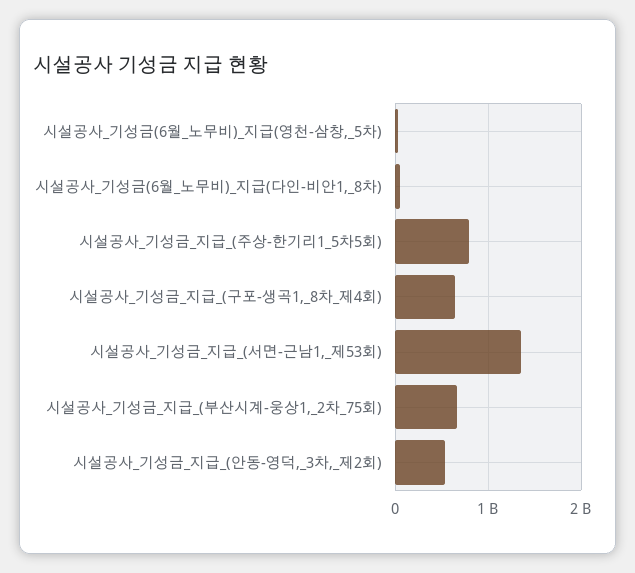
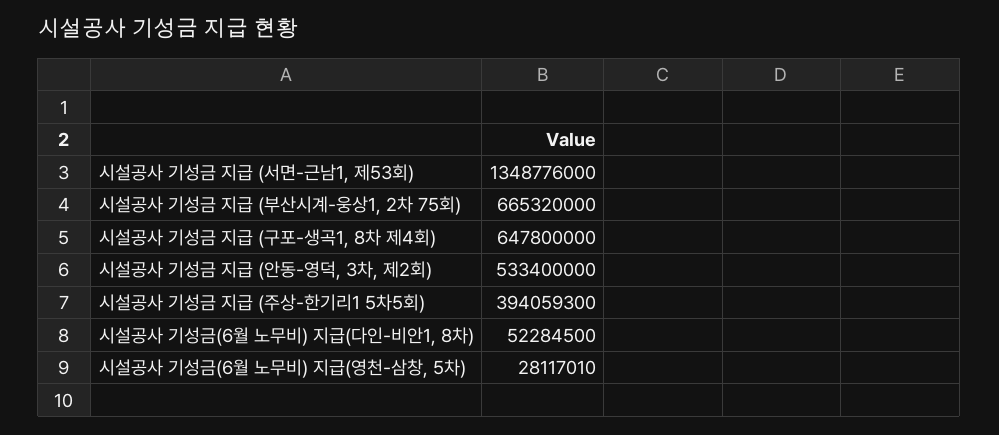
시설공사_기성금_지급_(주상-한기리1_5차5회): 800000000 -> 394059300

